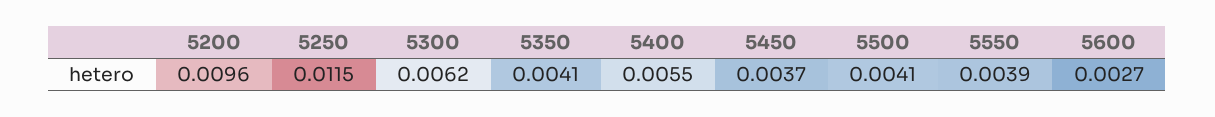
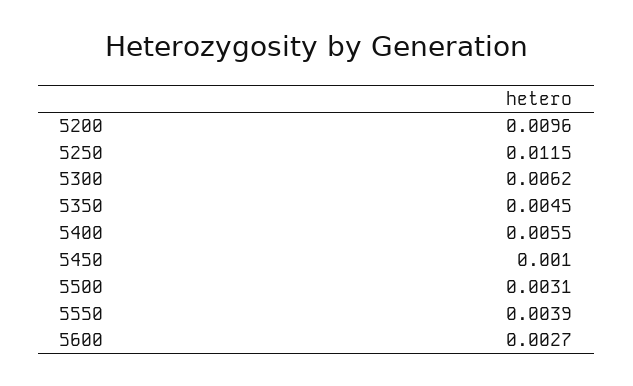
5350: 0.0041 -> 0.0045
5450: 0.0037 -> 0.001
5500: 0.0041 -> 0.0031

